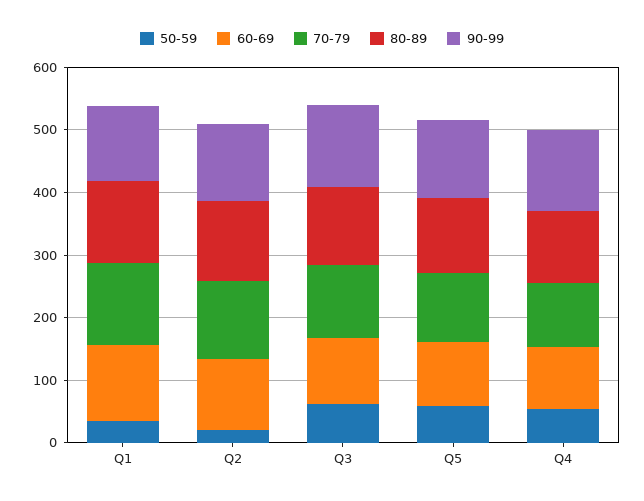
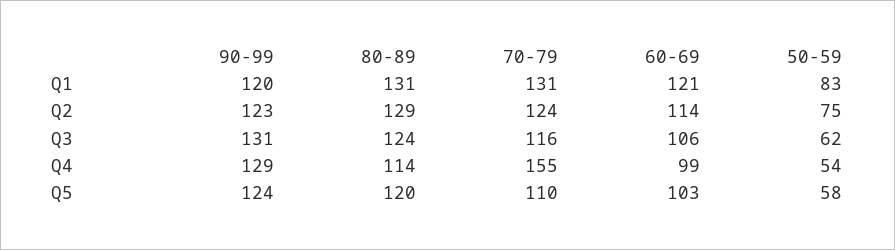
50-59, Q1: 40 -> 83
50-59, Q2: 20 -> 75
70-79, Q4: 100 -> 155

